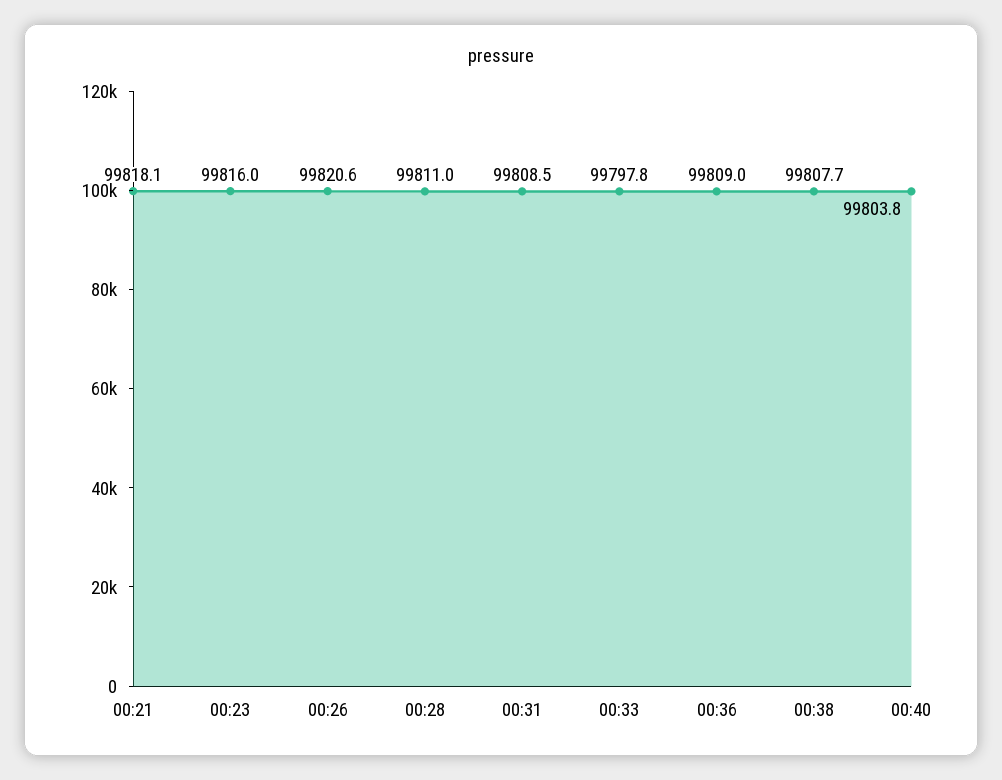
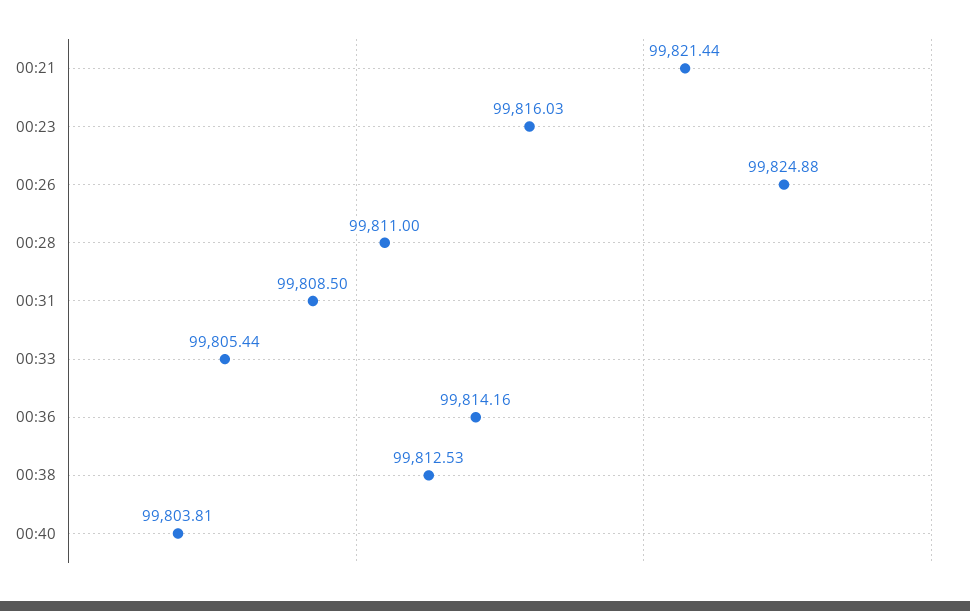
00:21: 99818.1 -> 99821.44
00:26: 99820.6 -> 99824.88
00:33: 99797.8 -> 99805.44
00:36: 99809 -> 99814.16
00:38: 99807.7 -> 99812.53

